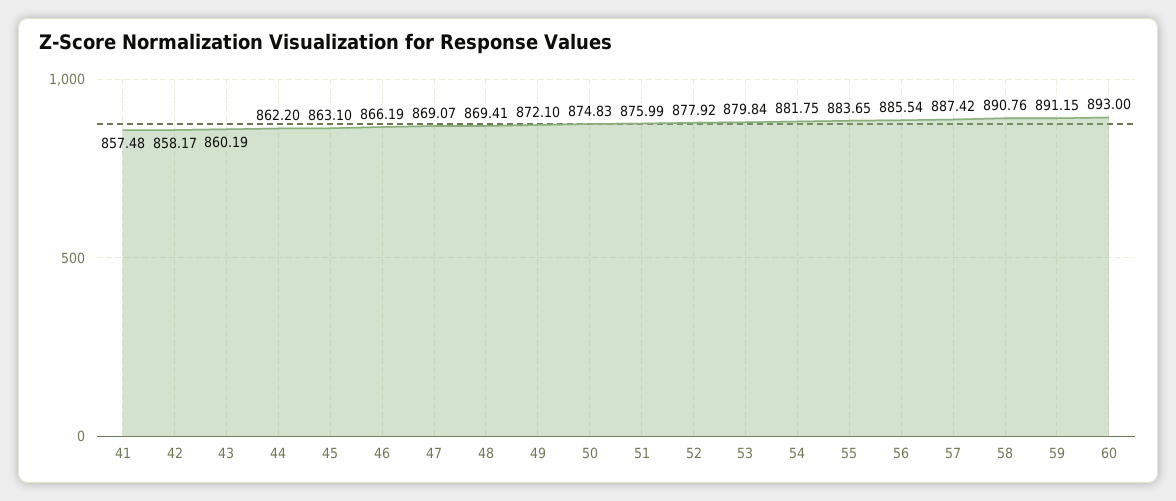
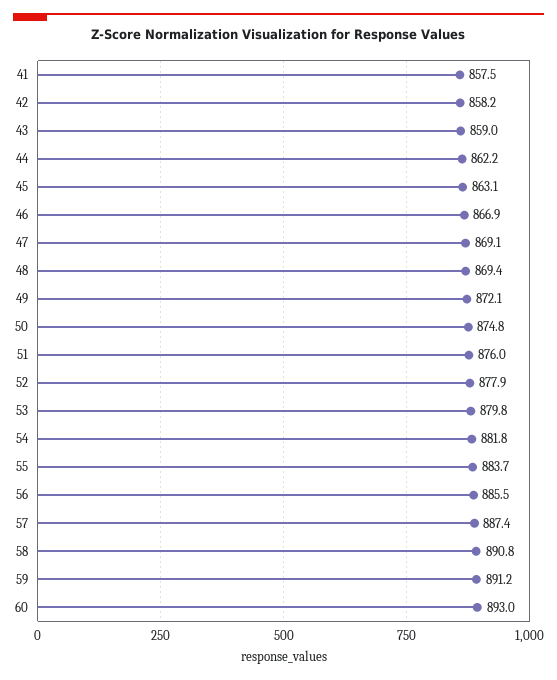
43: 860.19 -> 859
46: 866.19 -> 866.9

